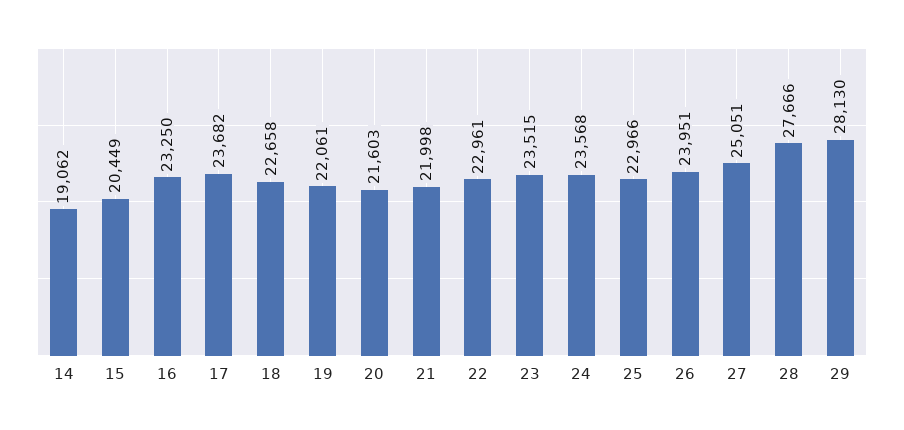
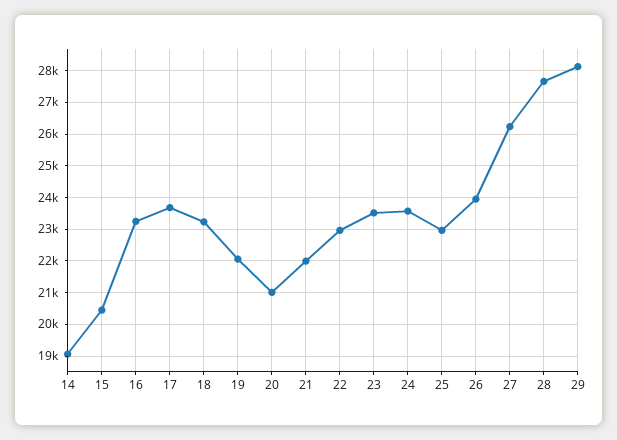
18: 22658 -> 23200
20: 21603 -> 21000
27: 25051 -> 26200

